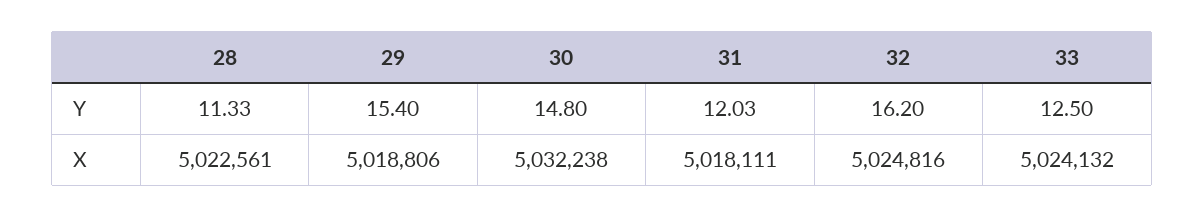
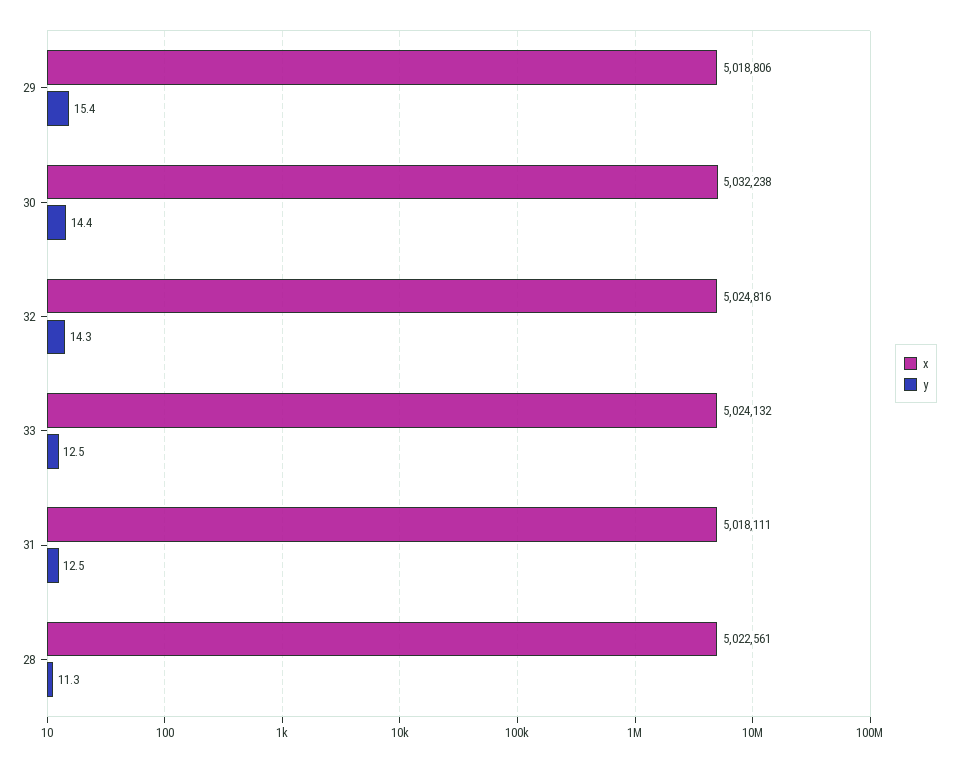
Y, 30: 14.8 -> 14.4
Y, 31: 12.03 -> 12.5
Y, 32: 16.2 -> 14.3

